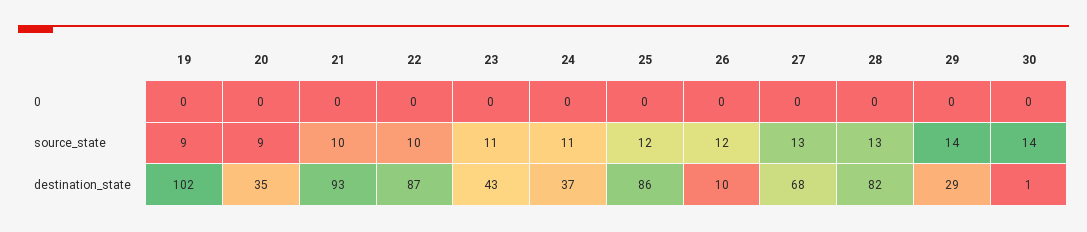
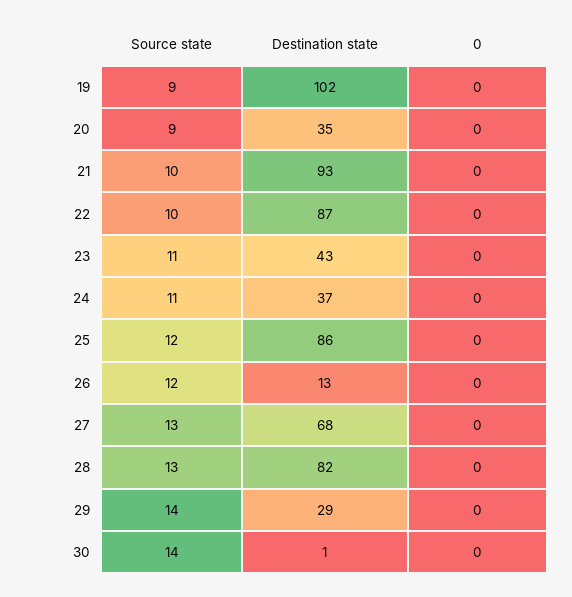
26, destination_state: 10 -> 13

